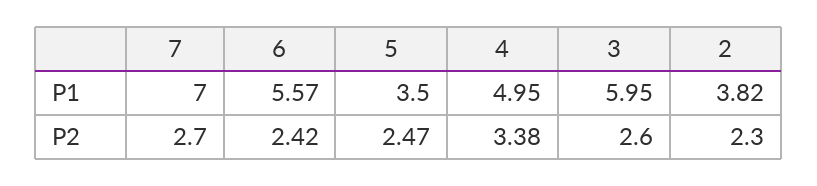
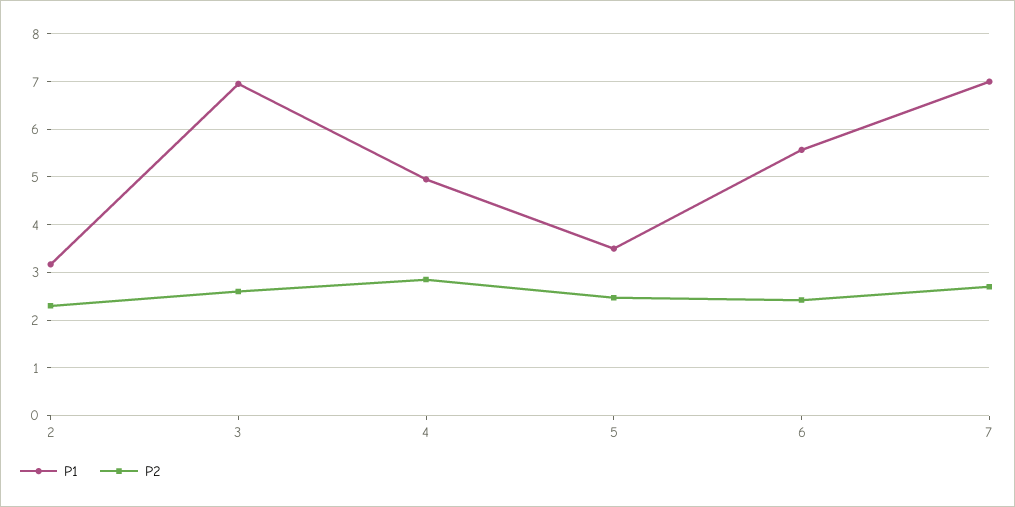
P1, 3: 5.95 -> 7
P1, 2: 3.82 -> 3.2
P2, 4: 3.38 -> 2.8

